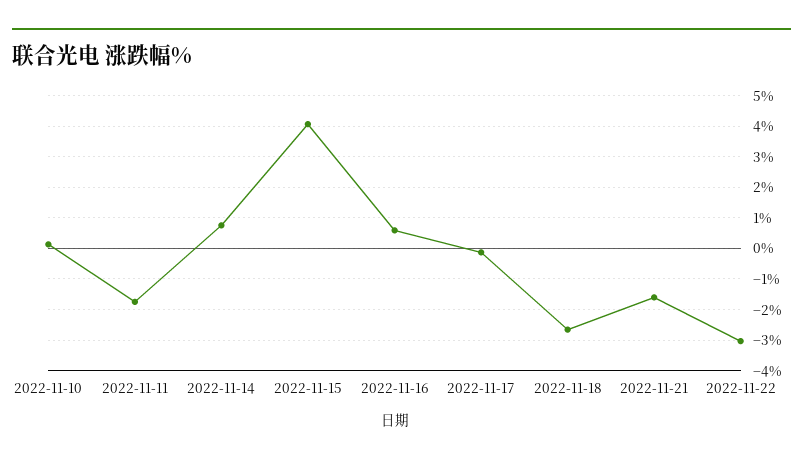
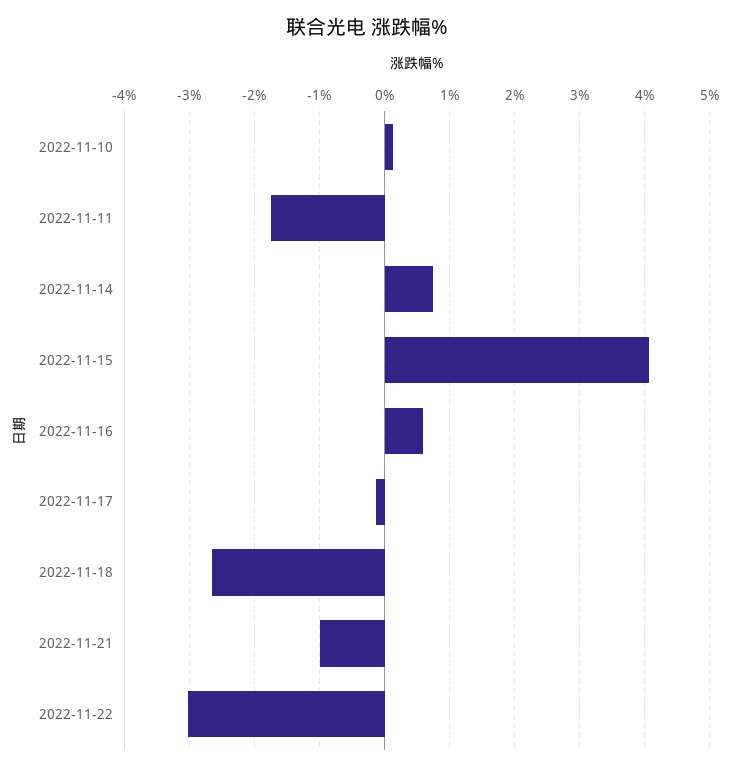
2022-11-21: -1.6 -> -1

